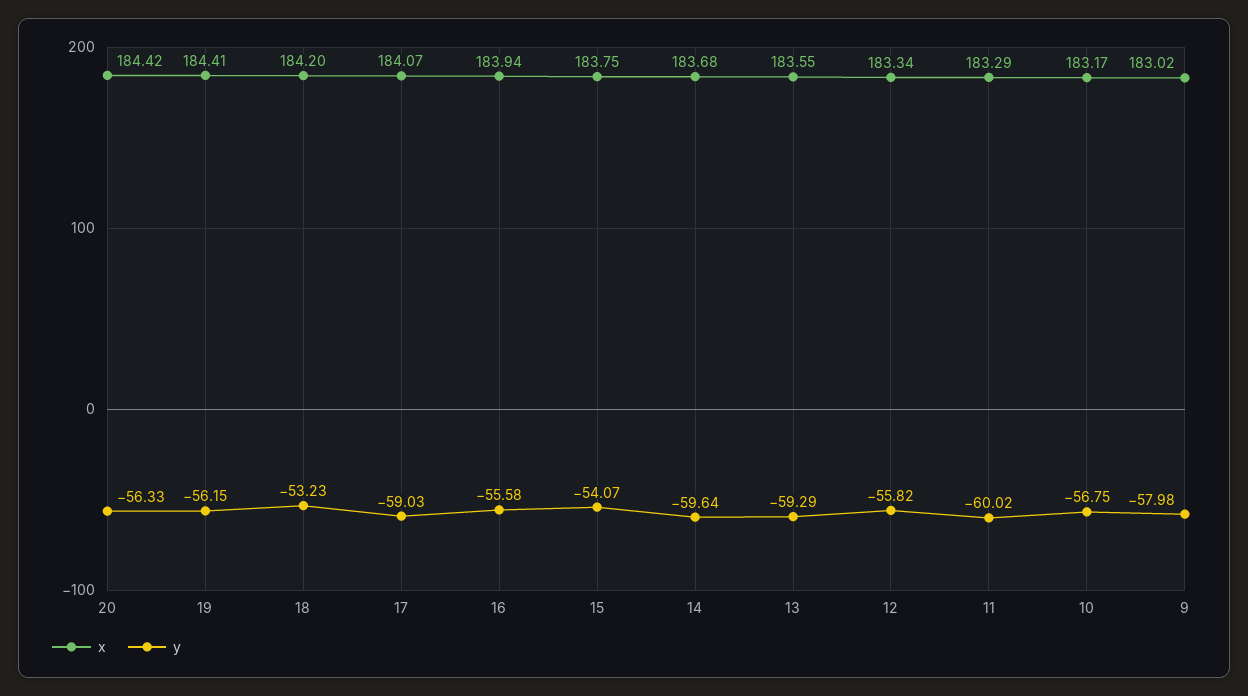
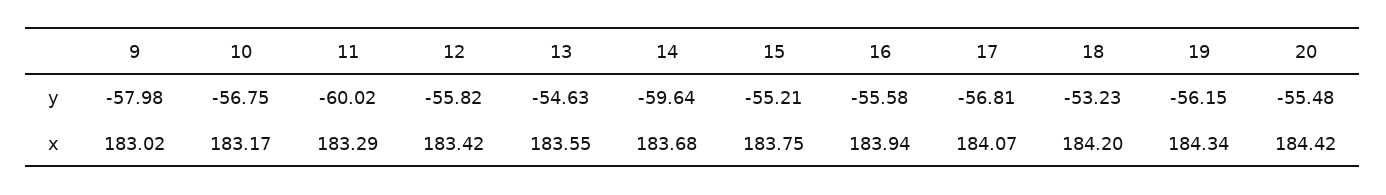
y, 20: -56.33 -> -55.48
x, 19: 184.41 -> 184.34
y, 17: -59.03 -> -56.81
y, 15: -54.07 -> -55.21
y, 13: -59.29 -> -54.63
x, 12: 183.34 -> 183.42

